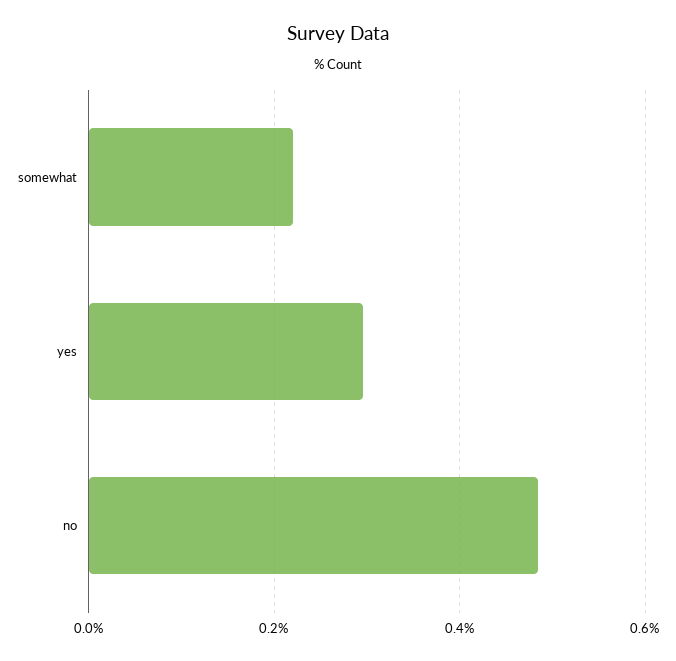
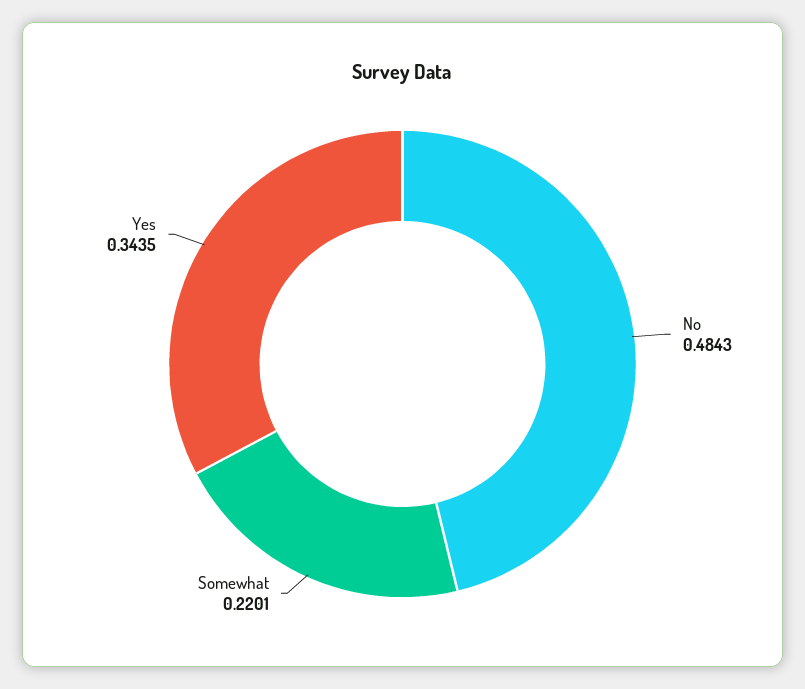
yes: 0.3 -> 0.3435

